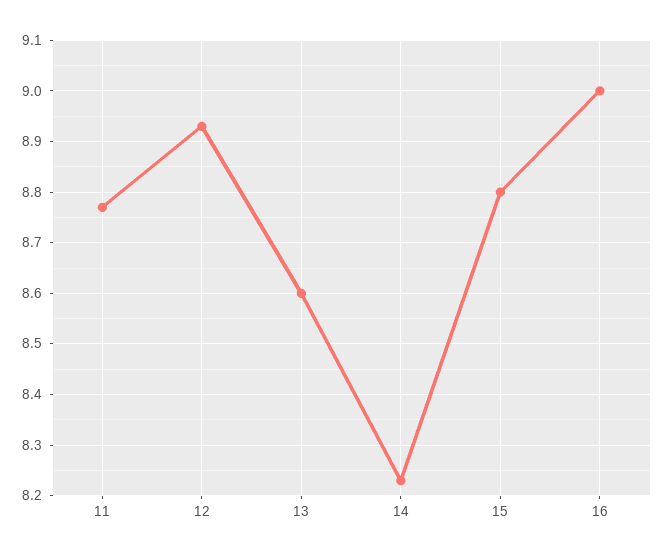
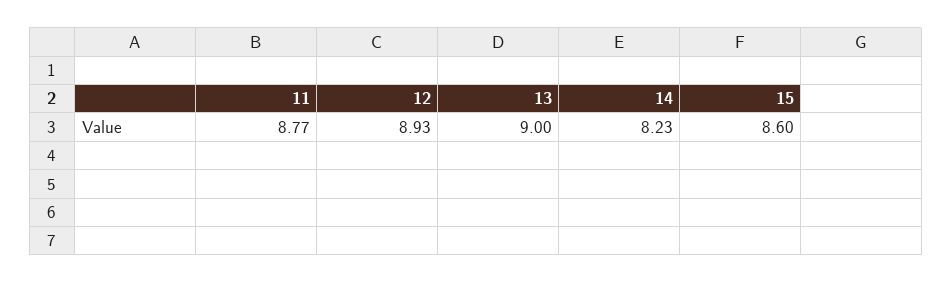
13: 8.6 -> 9
15: 8.8 -> 8.6
16: 9 -> none

